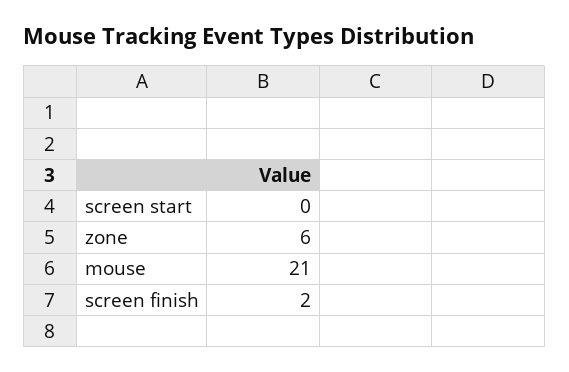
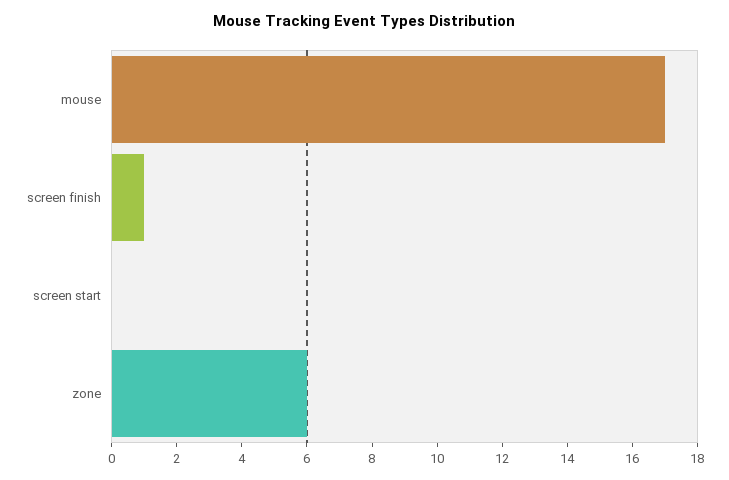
mouse: 21 -> 17
screen finish: 2 -> 1

